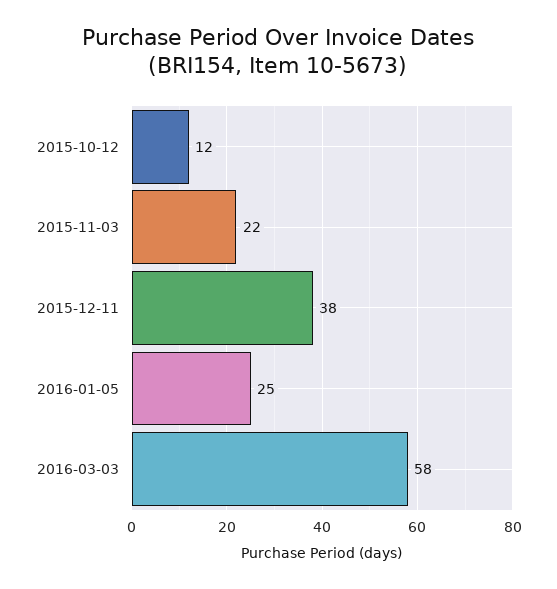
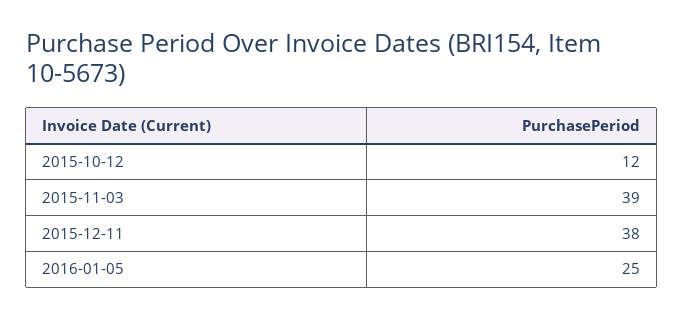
2015-11-03: 22 -> 39
2016-03-03: 58 -> none

